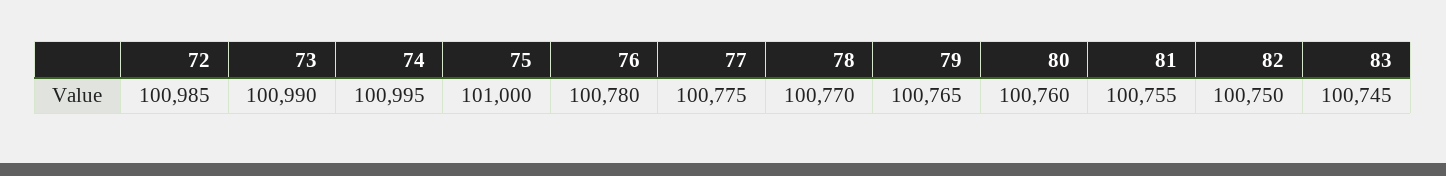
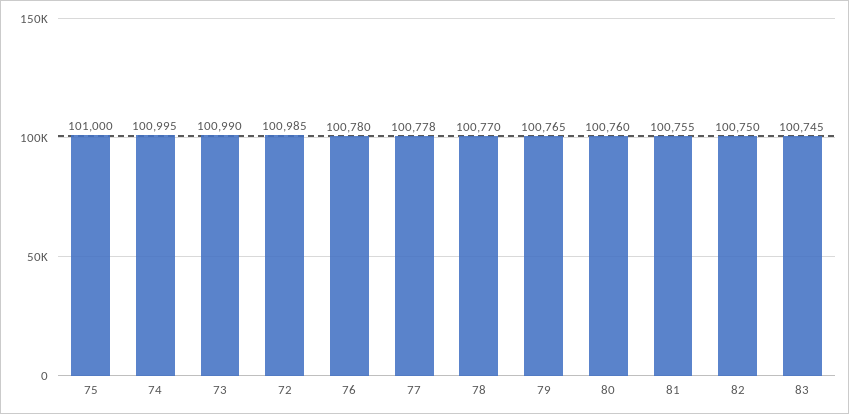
77: 100775 -> 100778

